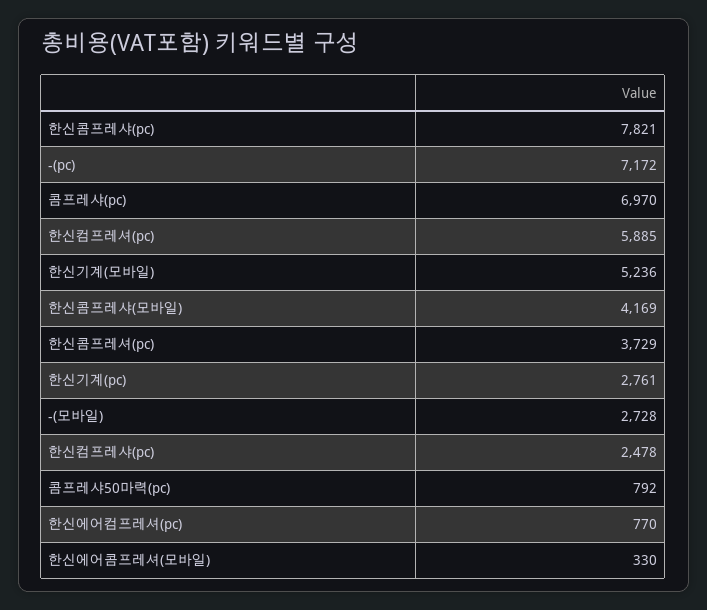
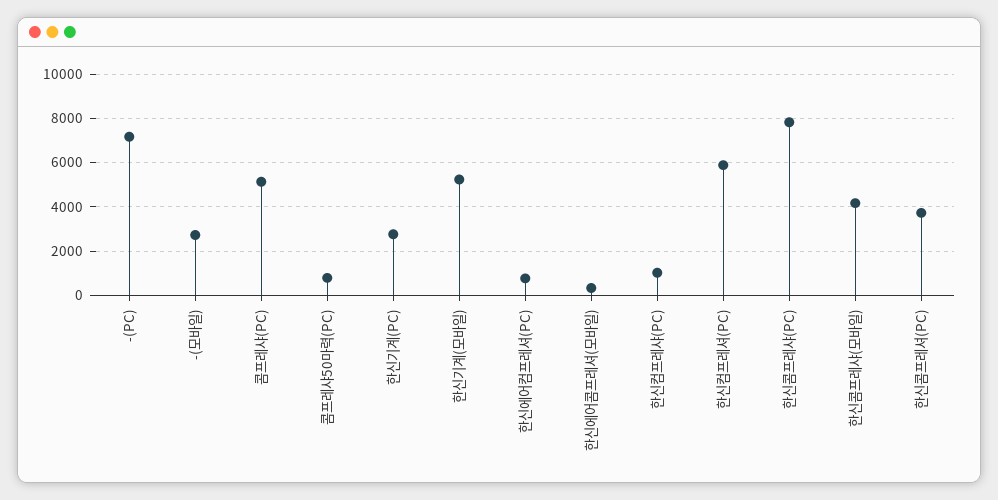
콤프레샤(pc): 6970 -> 5000
한신컴프레샤(pc): 2478 -> 1000

